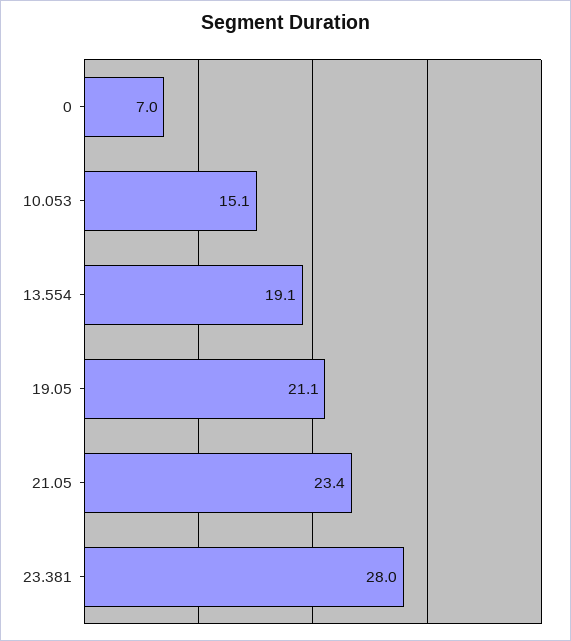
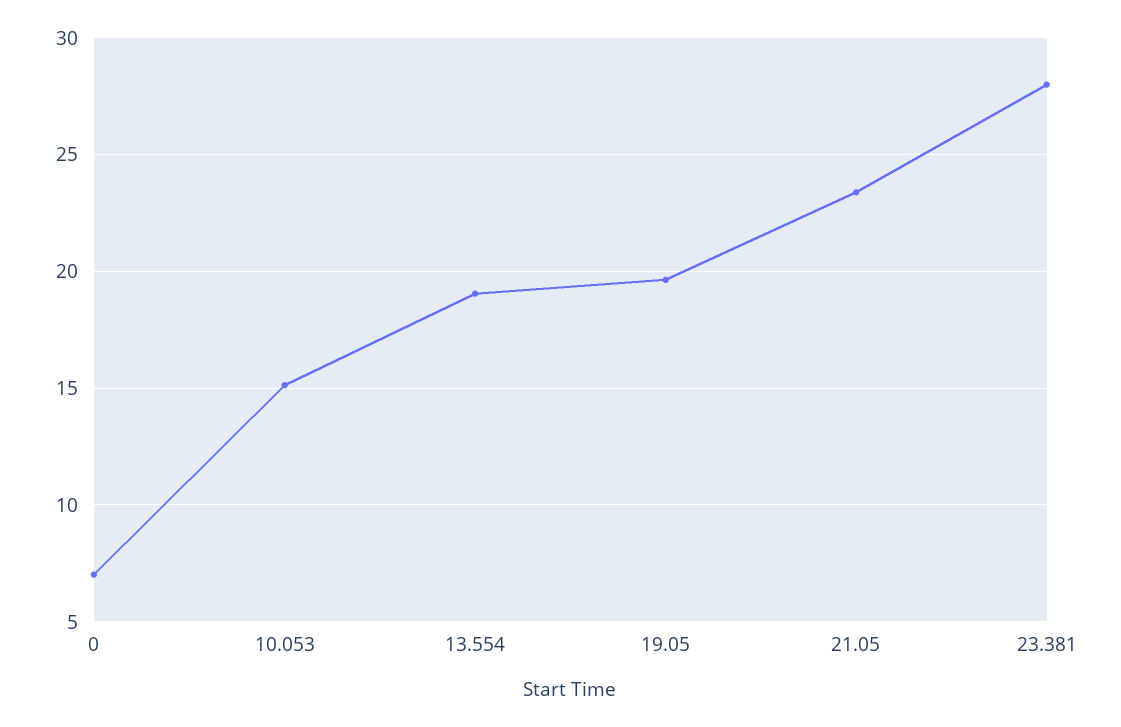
19.05: 21.1 -> 19.5

